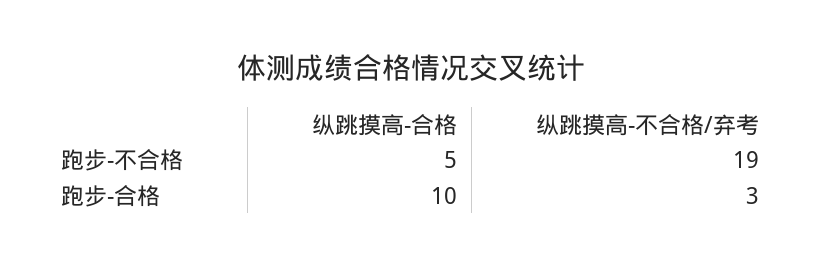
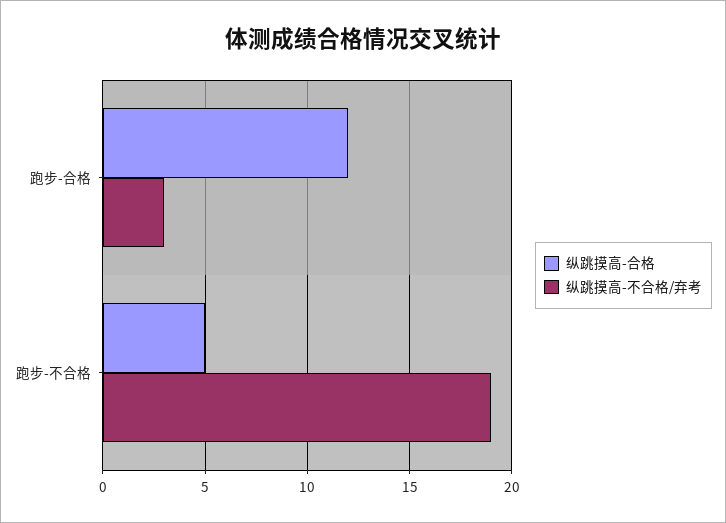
纵跳摸高-合格, 跑步-合格: 10 -> 12

